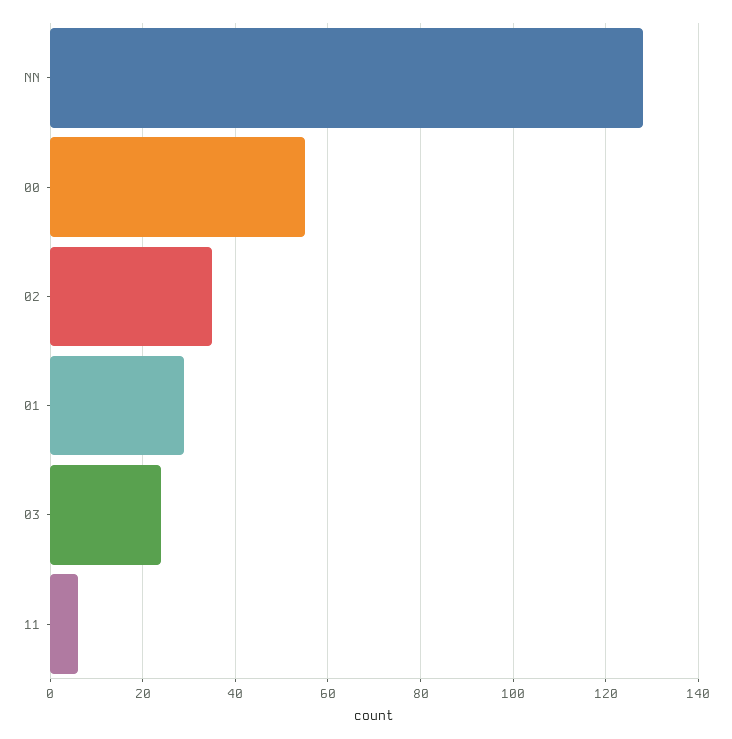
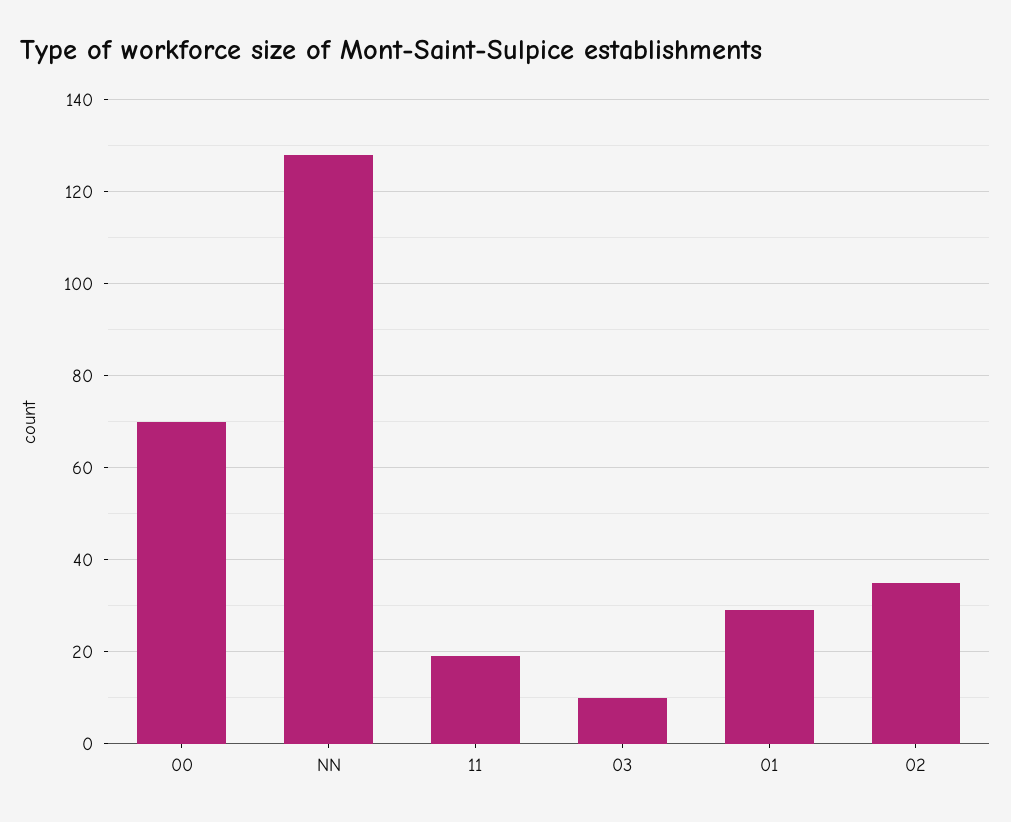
00: 55 -> 70
03: 25 -> 10
11: 5 -> 20

